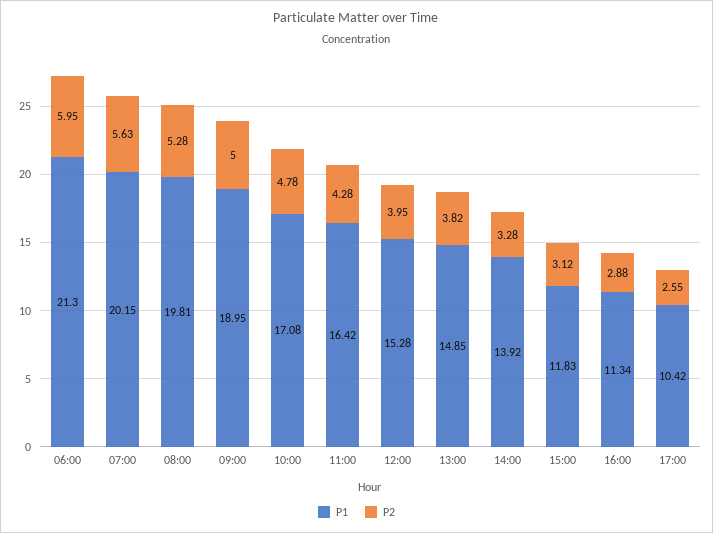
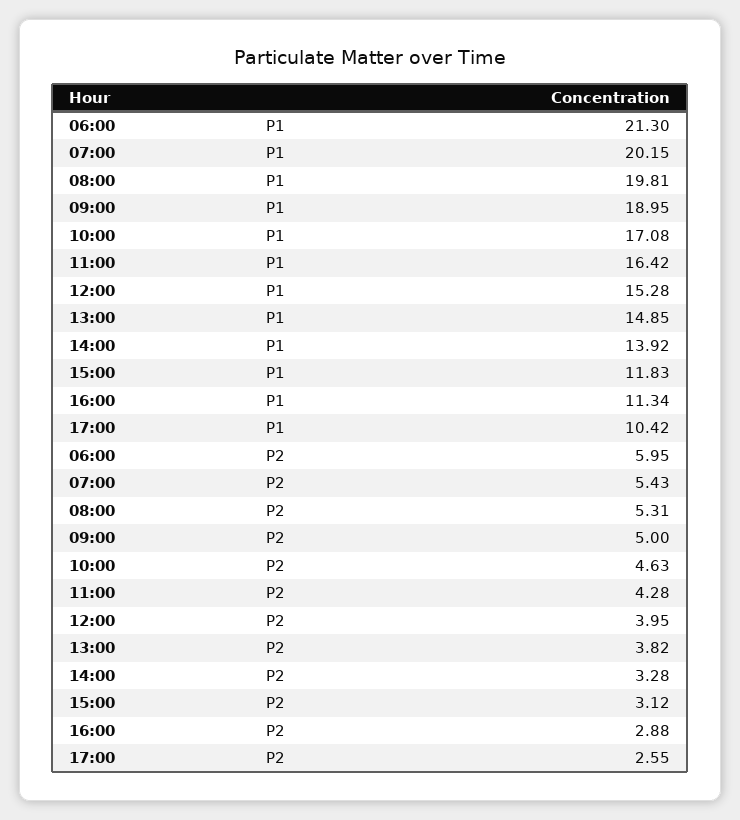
P2, 07:00: 5.63 -> 5.43
P2, 08:00: 5.28 -> 5.31
P2, 10:00: 4.78 -> 4.63

